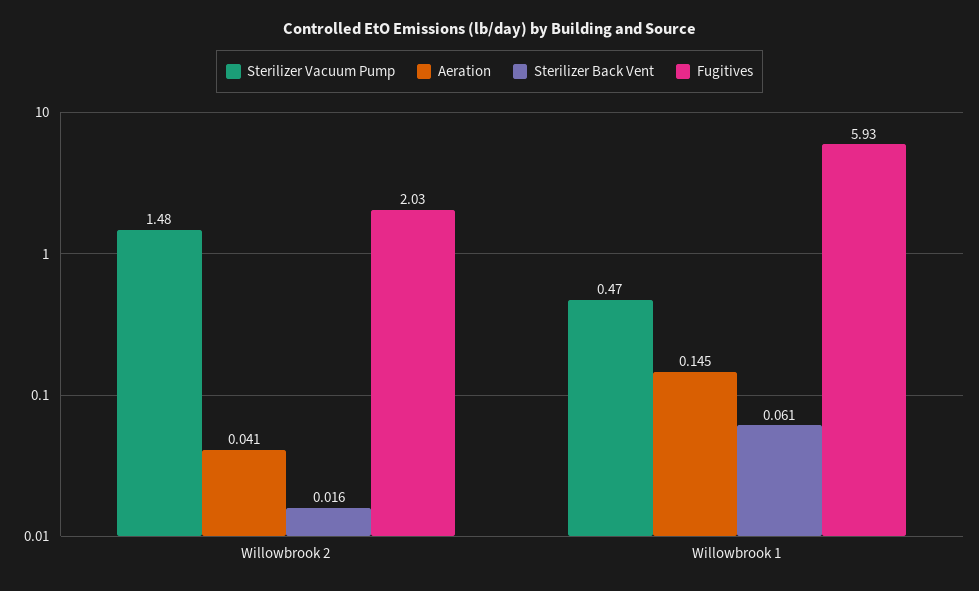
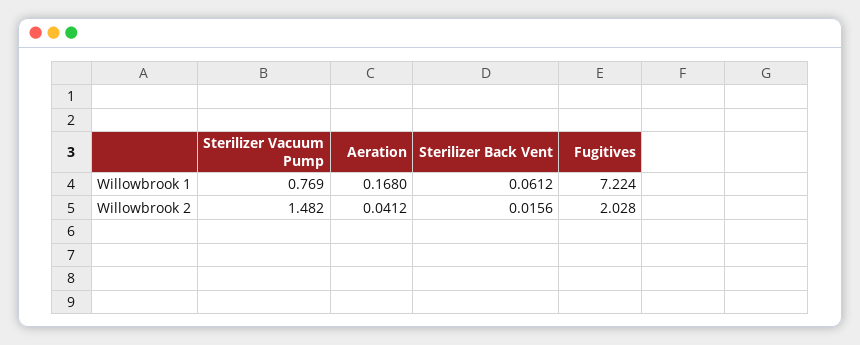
Sterilizer Vacuum Pump, Willowbrook 1: 0.47 -> 0.769
Aeration, Willowbrook 1: 0.145 -> 0.168
Fugitives, Willowbrook 1: 5.93 -> 7.224

